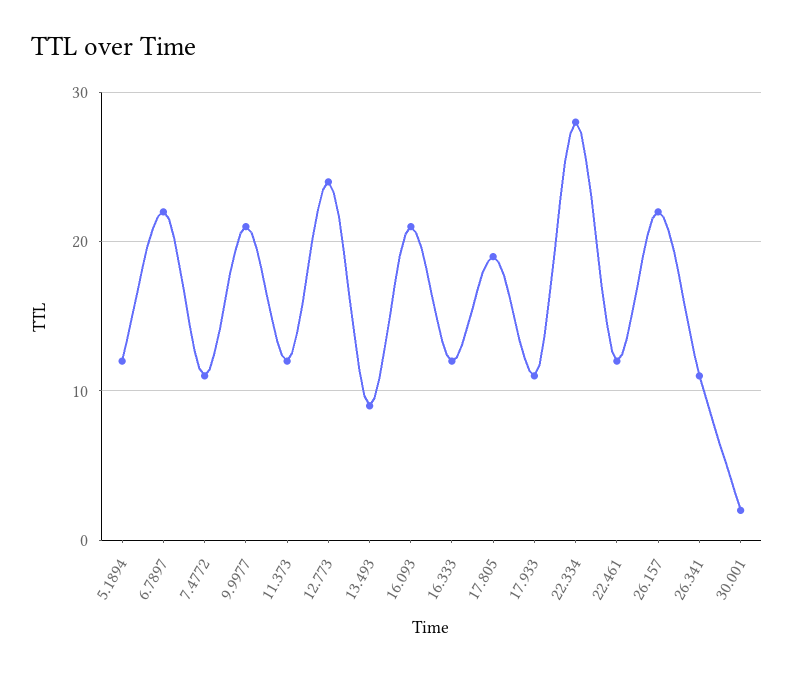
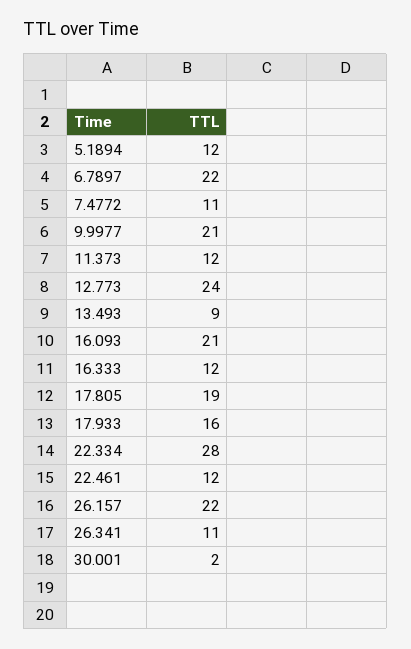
17.933: 11 -> 16

